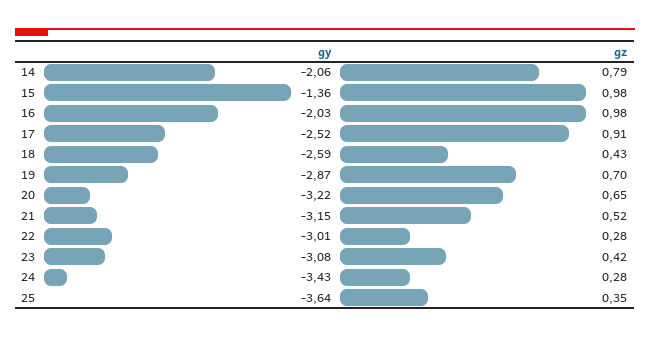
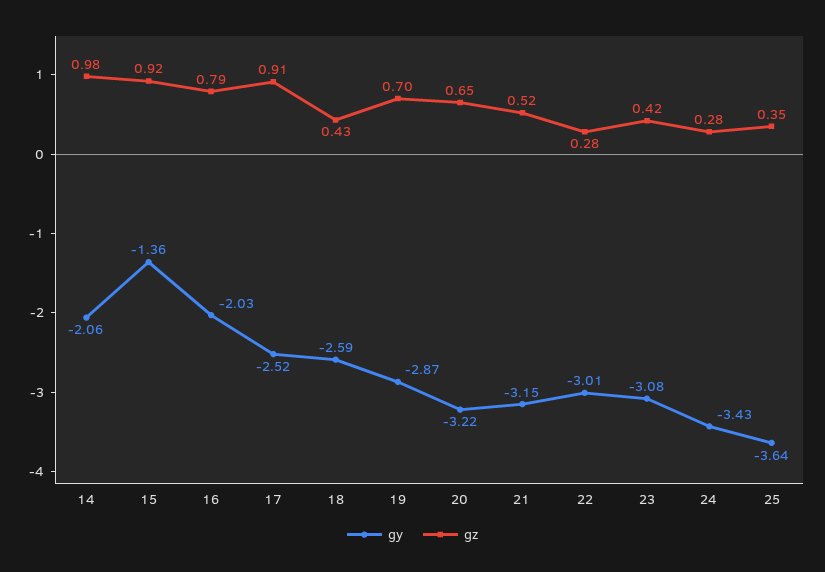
gz, 14: 0.79 -> 0.98
gz, 15: 0.98 -> 0.92
gz, 16: 0.98 -> 0.79

